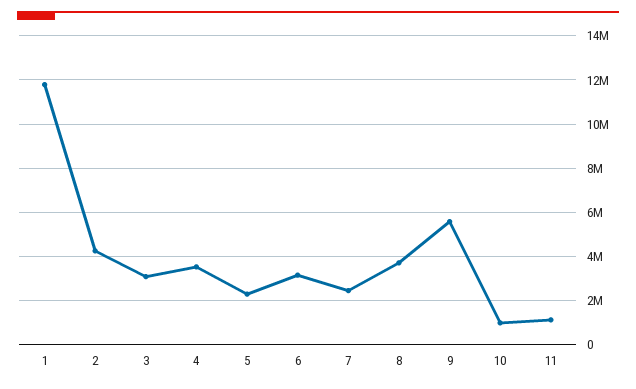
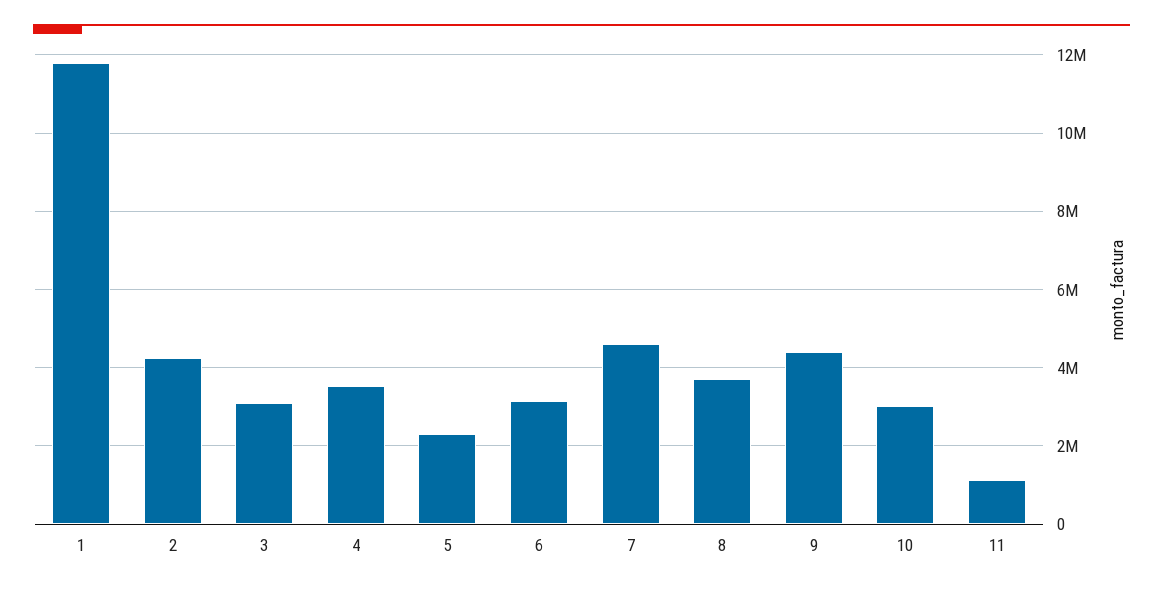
7: 2500000 -> 4600000
9: 5500000 -> 4400000
10: 1000000 -> 3000000

